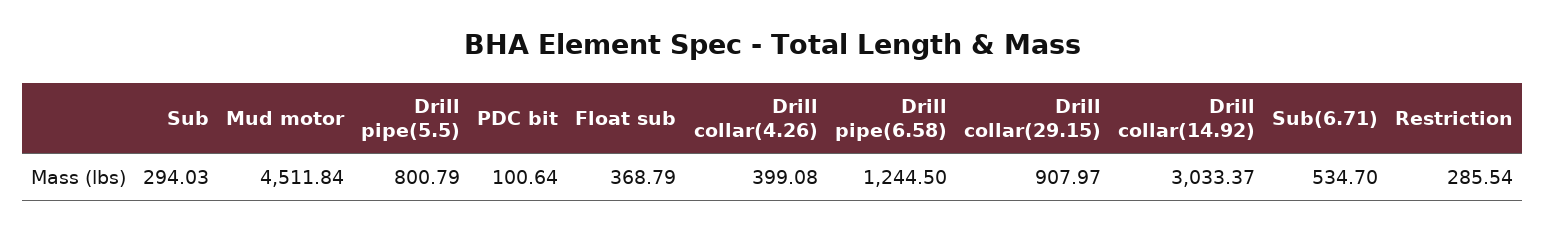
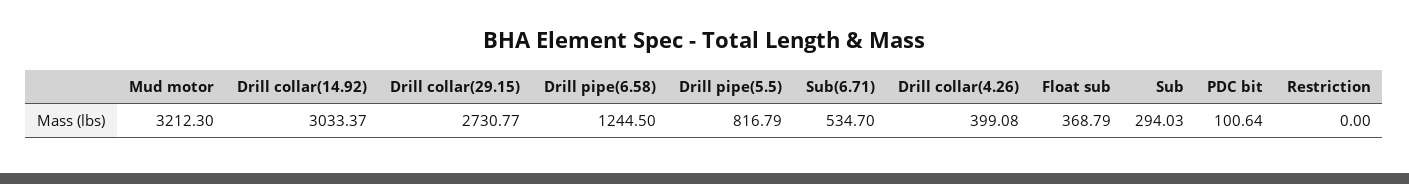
Mud motor: 4511.84 -> 3212.3
Drill pipe(5.5): 800.79 -> 816.79
Drill collar(29.15): 907.97 -> 2730.77
Restriction: 285.54 -> 0

